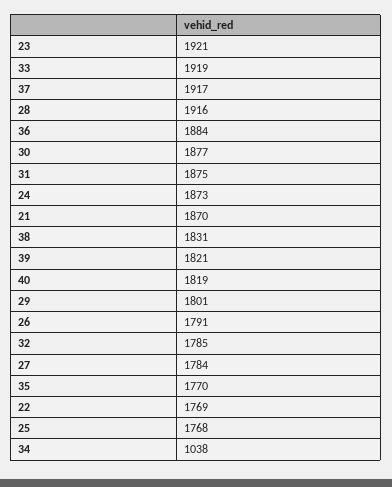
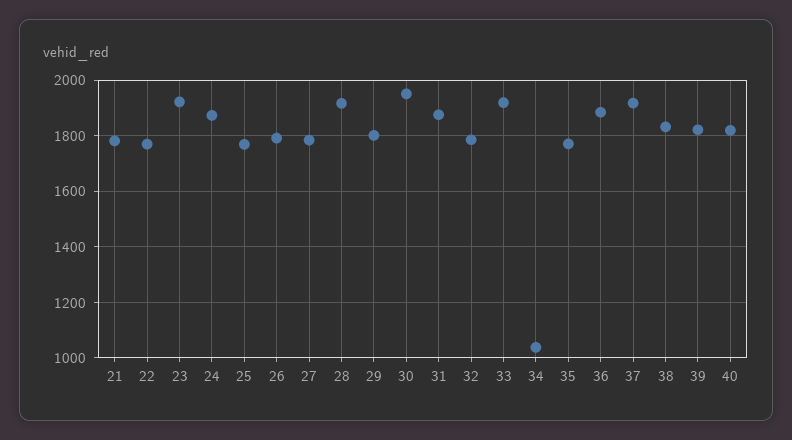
30: 1877 -> 1950
21: 1870 -> 1775

